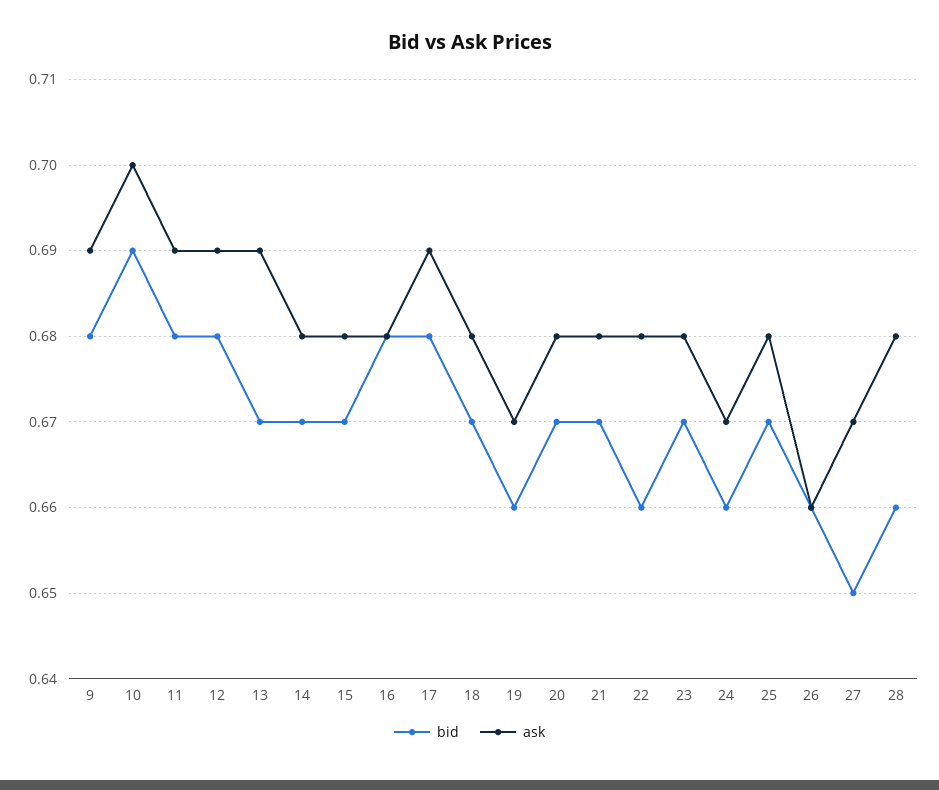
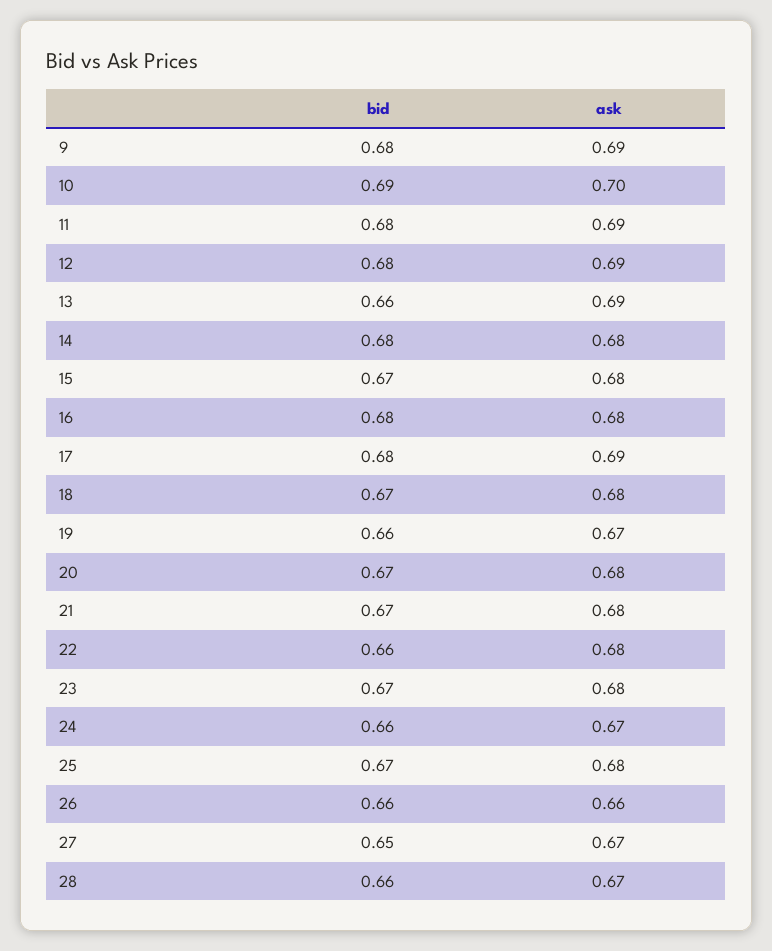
bid, 13: 0.67 -> 0.66
bid, 14: 0.67 -> 0.68
ask, 28: 0.68 -> 0.67

